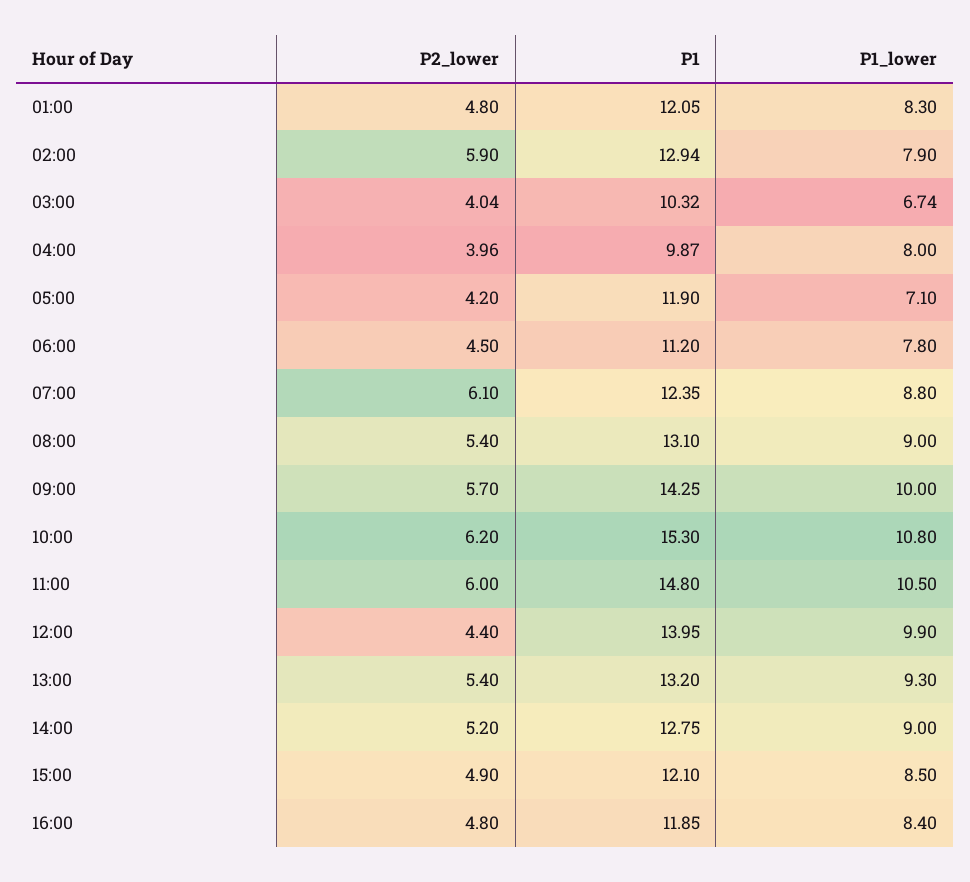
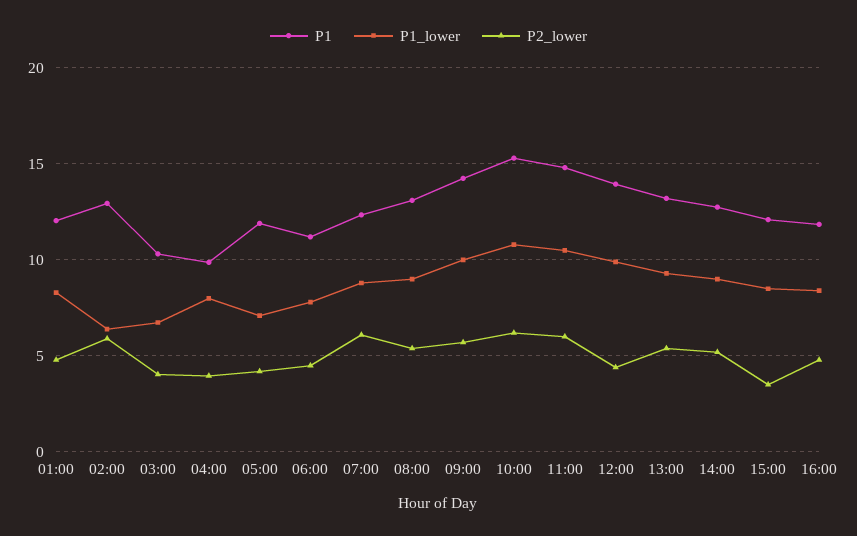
P1_lower, 02:00: 7.9 -> 6.5
P2_lower, 15:00: 4.9 -> 3.5

